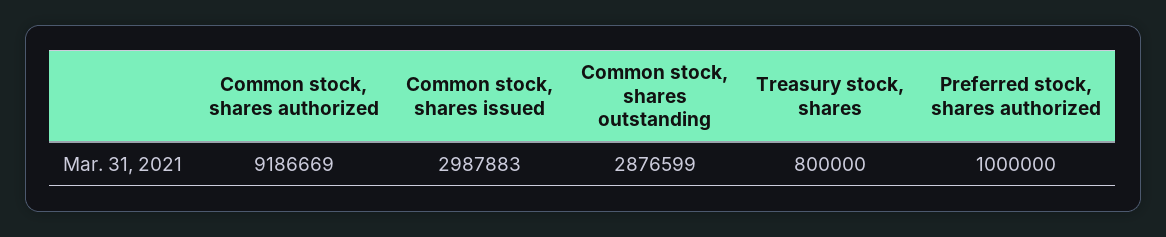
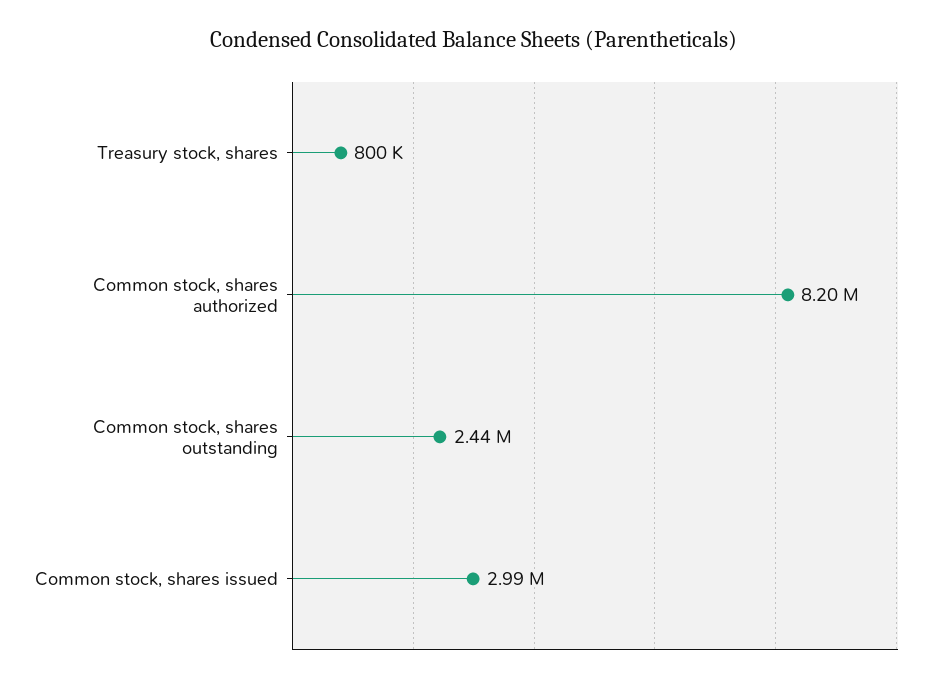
Common stock, shares authorized: 9186669 -> 8200000
Common stock, shares outstanding: 2876599 -> 2440000
Preferred stock, shares authorized: 1000000 -> none

